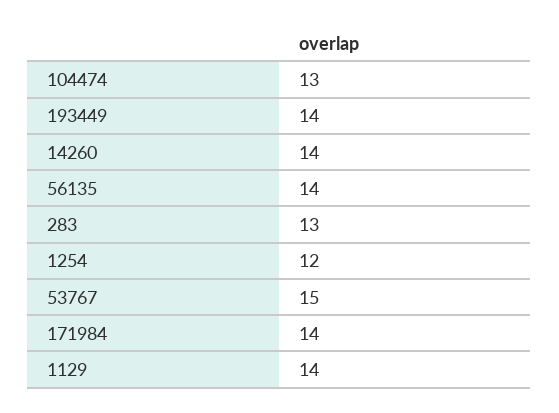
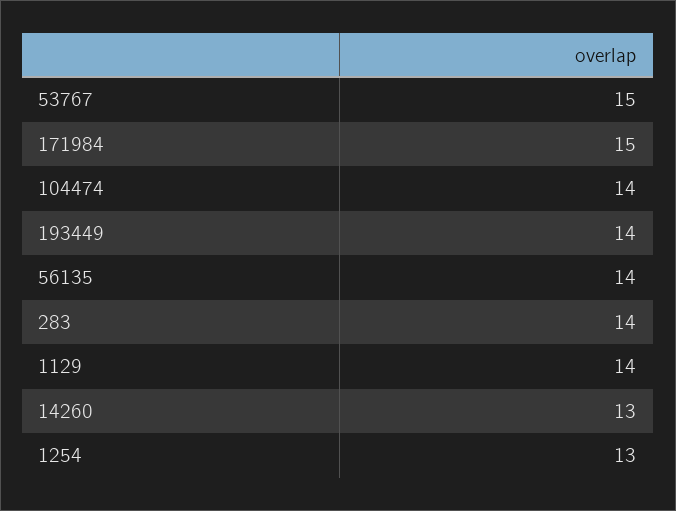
104474: 13 -> 14
14260: 14 -> 13
283: 13 -> 14
1254: 12 -> 13
171984: 14 -> 15

